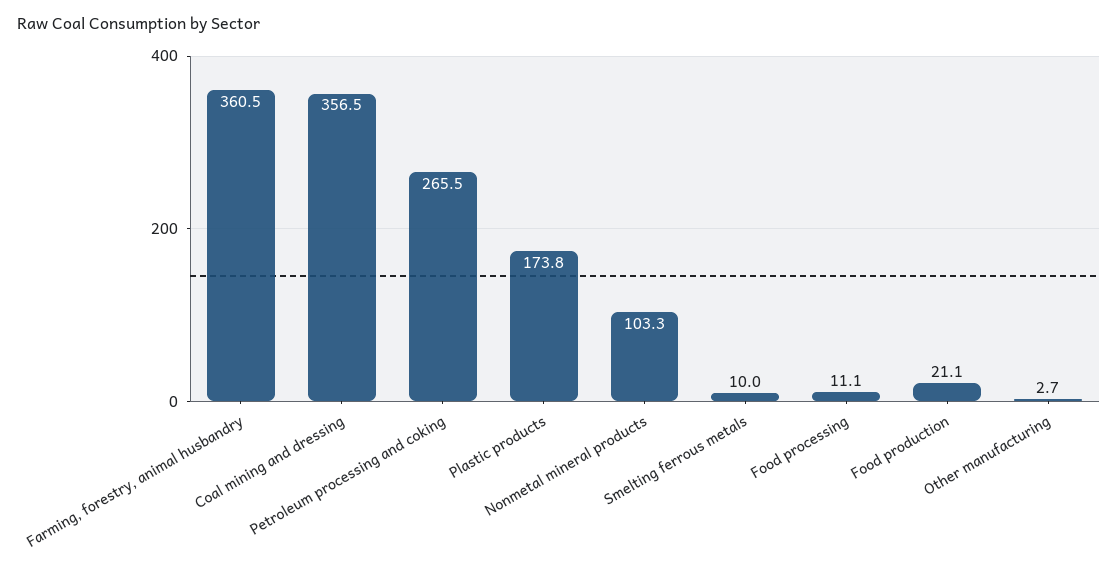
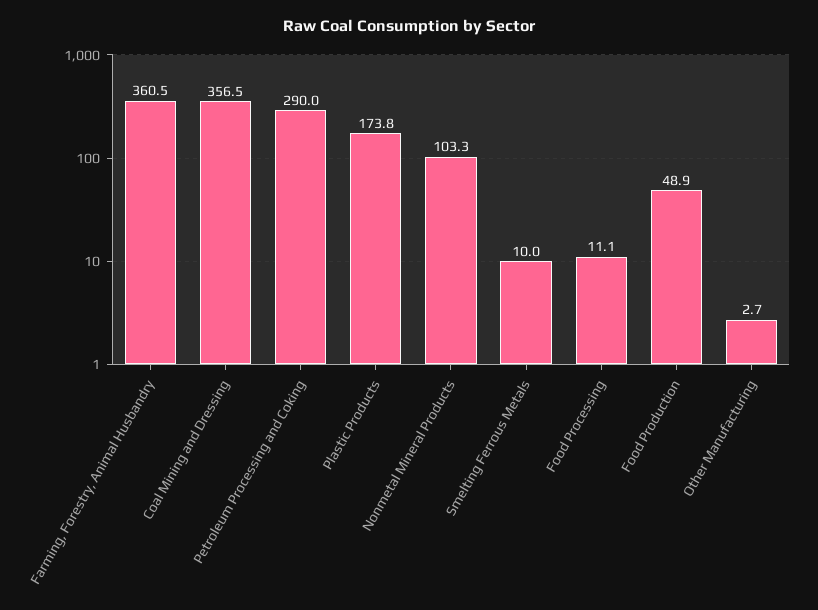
Petroleum processing and coking: 265.5 -> 290
Food production: 21.1 -> 48.9

